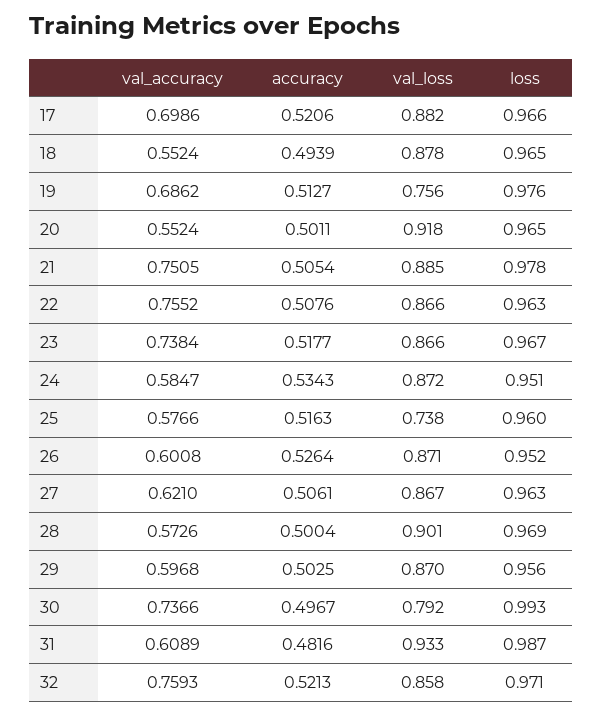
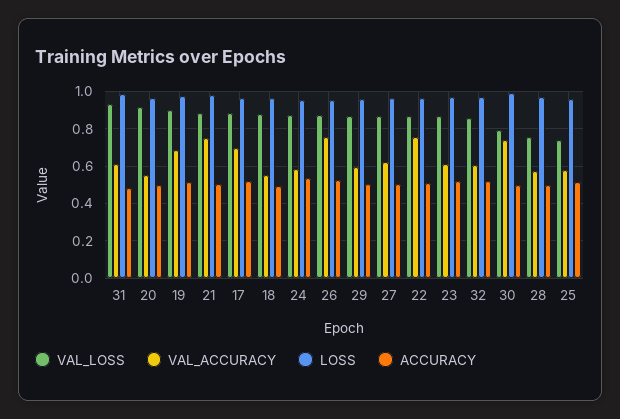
val_loss, 19: 0.756 -> 0.9
val_accuracy, 23: 0.7384 -> 0.6
val_accuracy, 26: 0.6008 -> 0.75
val_loss, 28: 0.901 -> 0.75
val_accuracy, 32: 0.7593 -> 0.6

